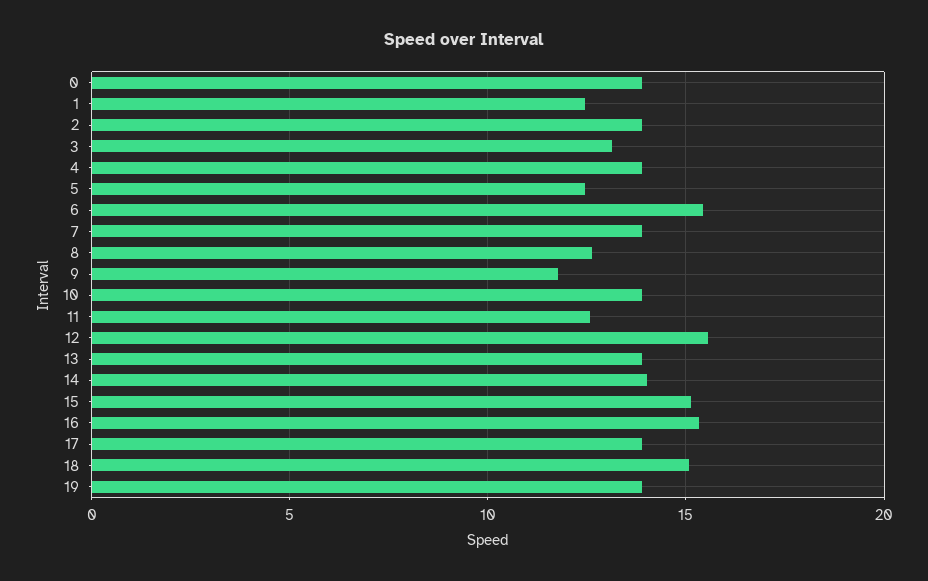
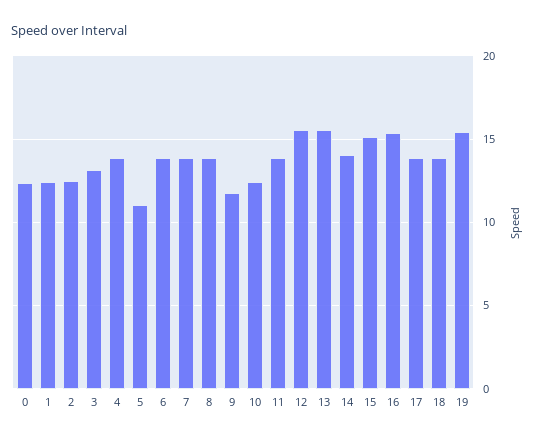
0: 14 -> 12.5
2: 14 -> 12.5
5: 12.5 -> 11
6: 15.5 -> 14
8: 12.5 -> 14
10: 14 -> 12.5
11: 12.5 -> 14
13: 14 -> 15.5
18: 15 -> 14
19: 14 -> 15.5

